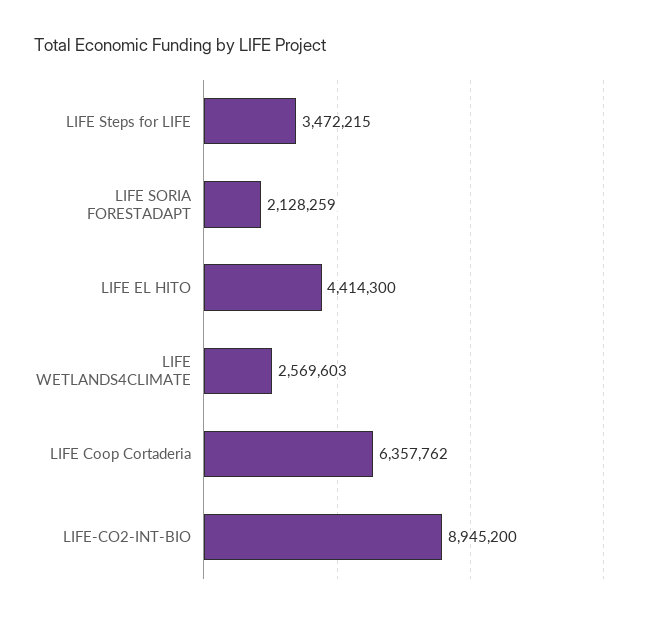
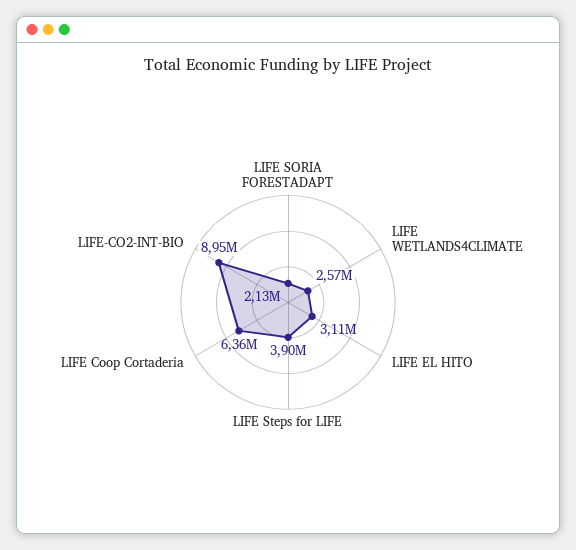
LIFE Steps for LIFE: 3472215 -> 3900000
LIFE EL HITO: 4414300 -> 3110000

